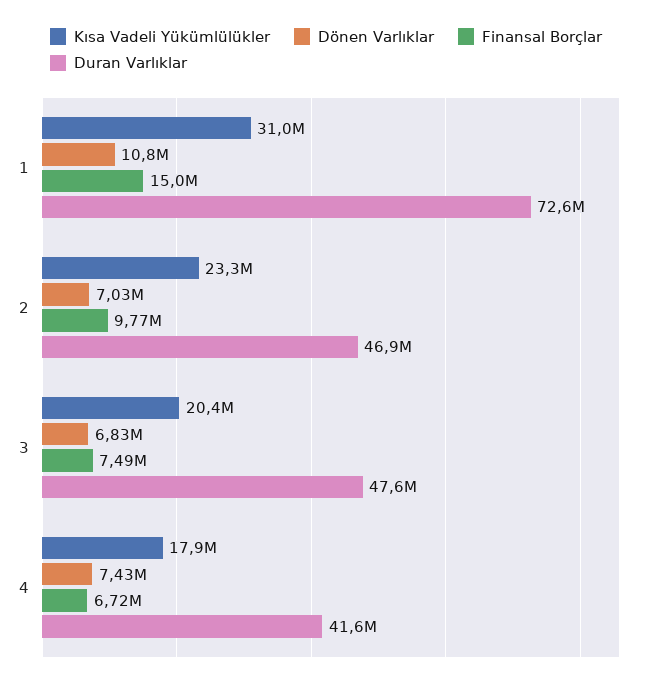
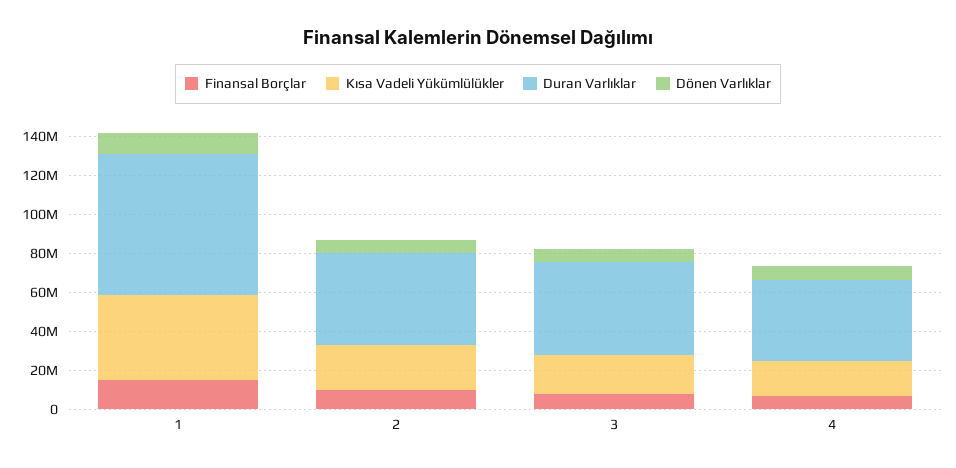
Kısa Vadeli Yükümlülükler, 1: 31000000 -> 45000000

